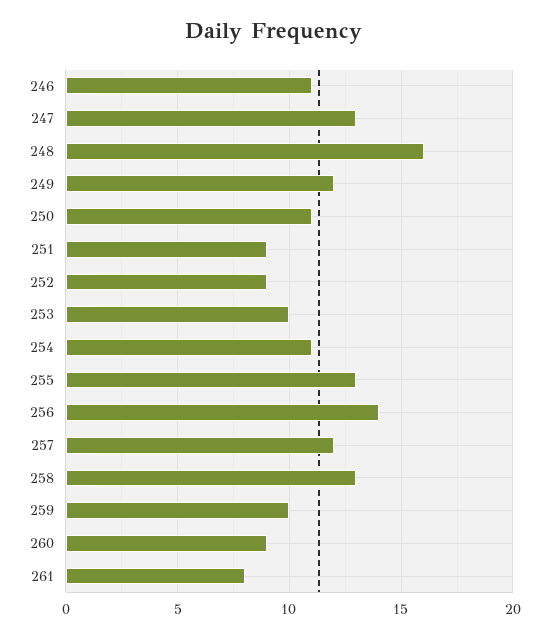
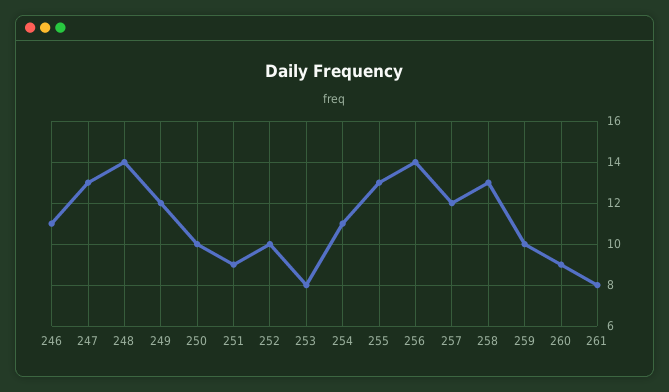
248: 16 -> 14
250: 11 -> 10
252: 9 -> 10
253: 10 -> 8

